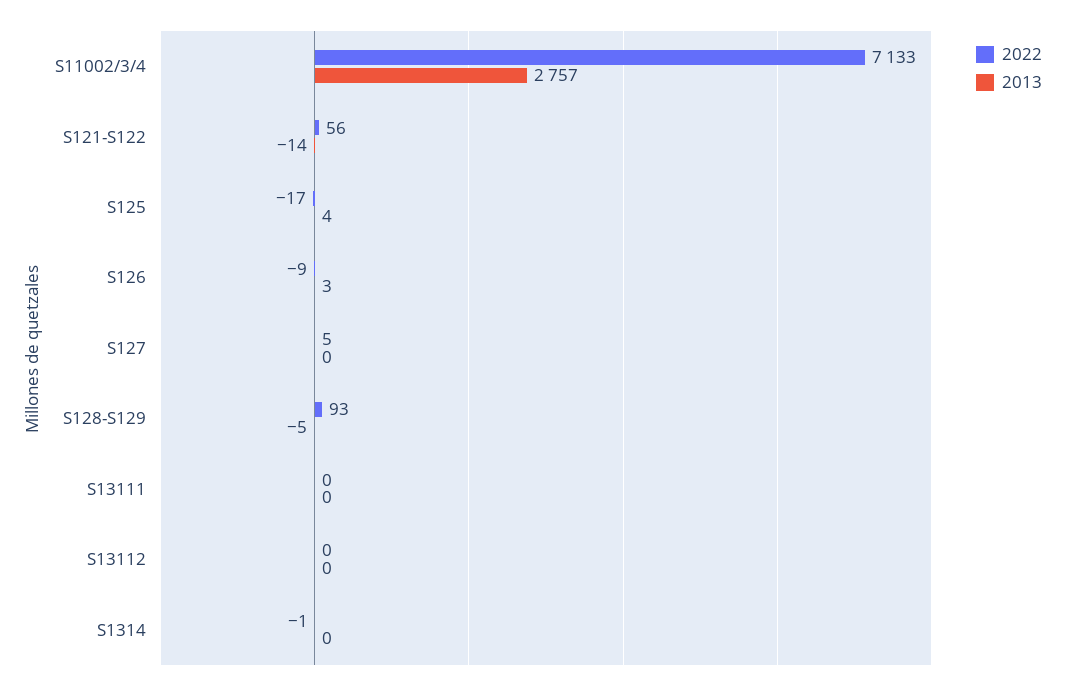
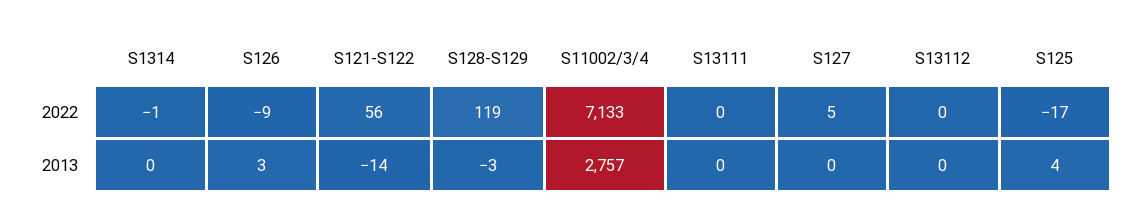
2022, S128-S129: 93 -> 119
2013, S128-S129: -5 -> -3

